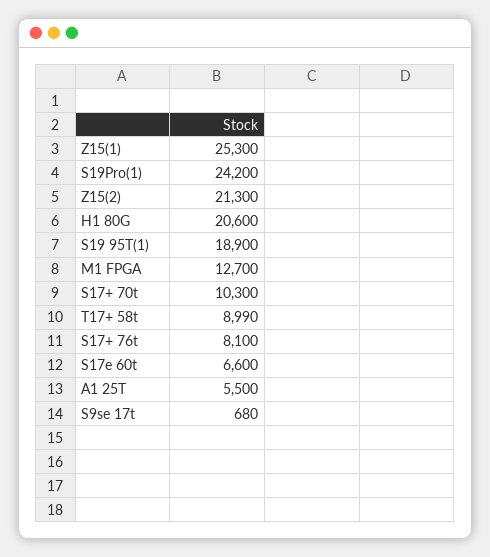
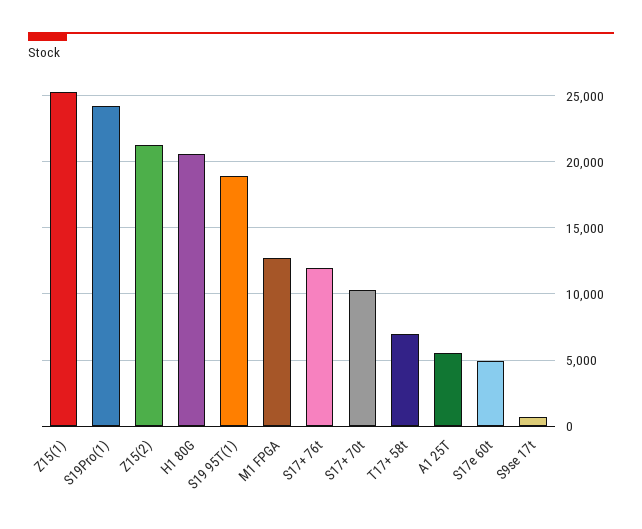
T17+ 58t: 8990 -> 7000
S17+ 76t: 8100 -> 12000
S17e 60t: 6600 -> 5000

